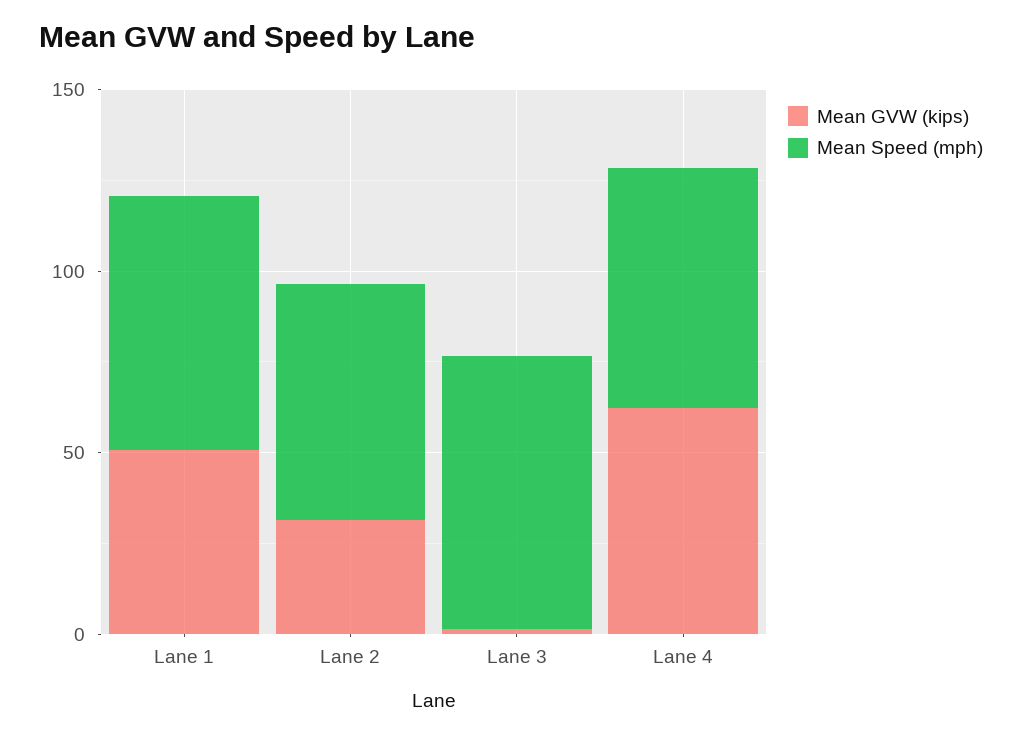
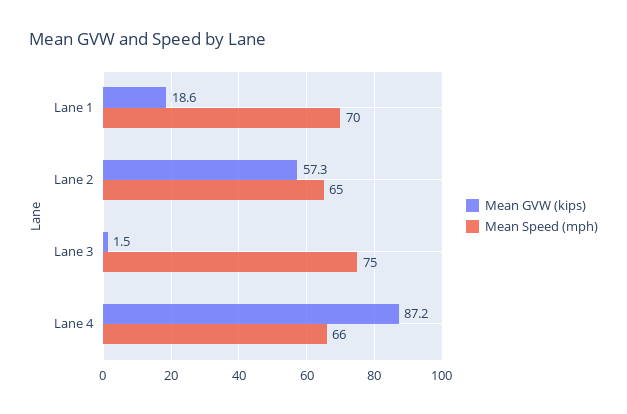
Mean GVW (kips), Lane 1: 50 -> 18.6
Mean GVW (kips), Lane 2: 30 -> 57.3
Mean GVW (kips), Lane 4: 60 -> 87.2

